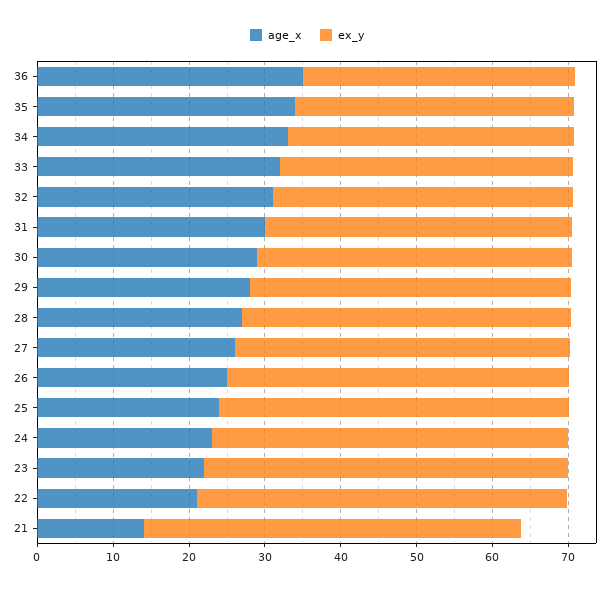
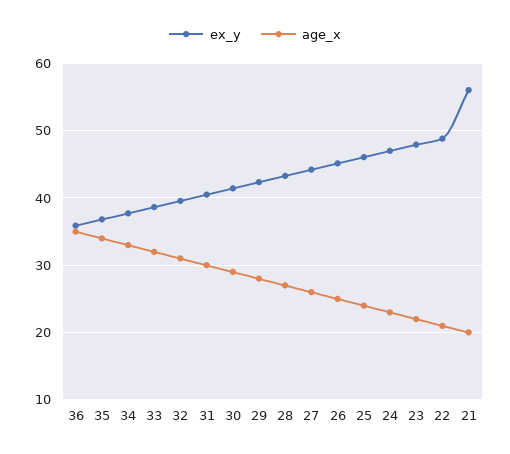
age_x, 21: 14 -> 20
ex_y, 21: 50 -> 56

